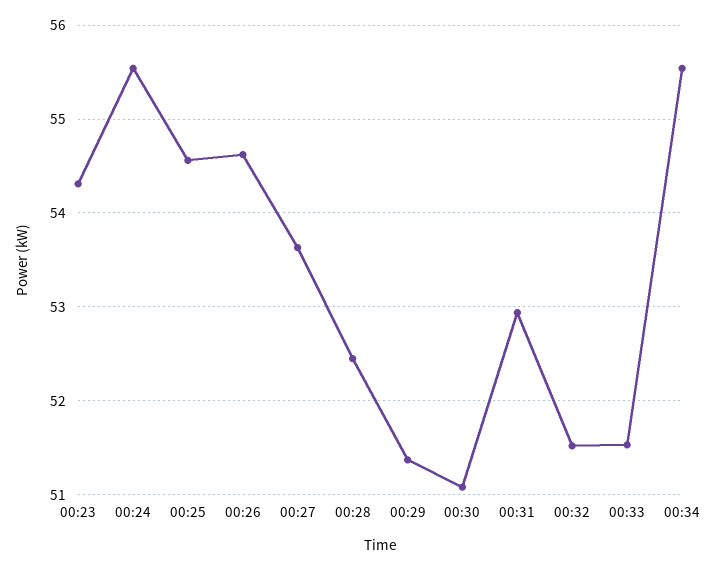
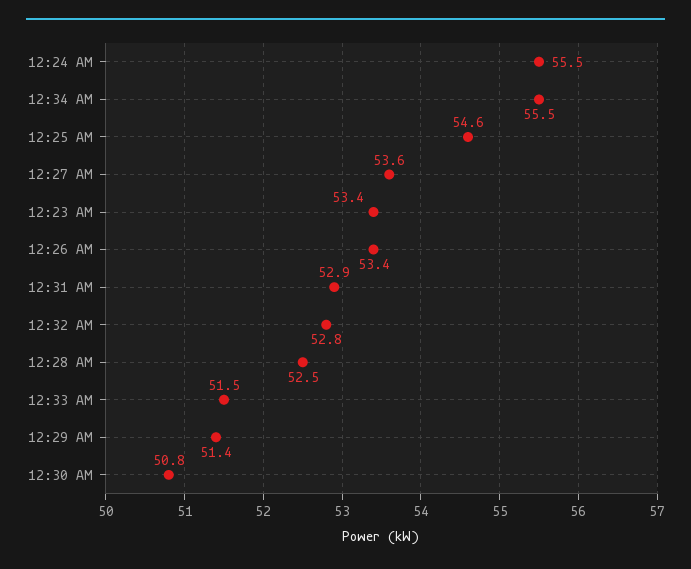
00:23: 54.3 -> 53.4
00:26: 54.6 -> 53.4
00:30: 51.1 -> 50.8
00:32: 51.5 -> 52.8

